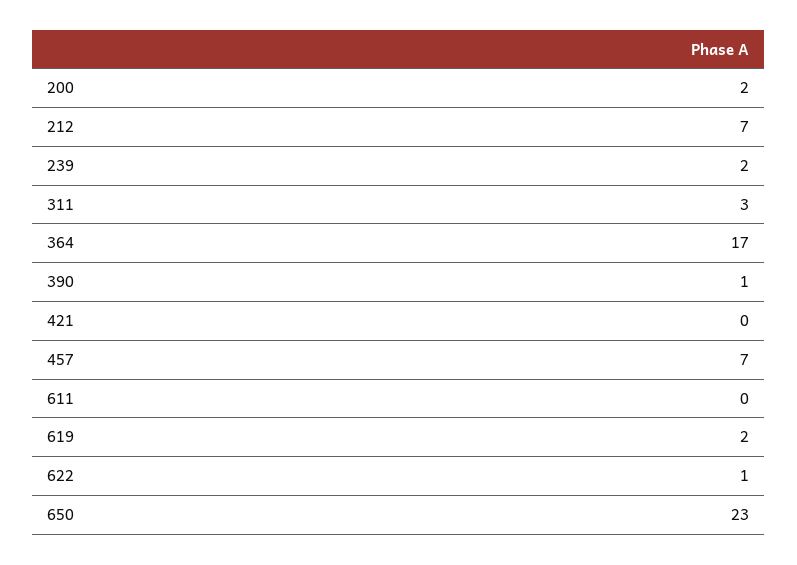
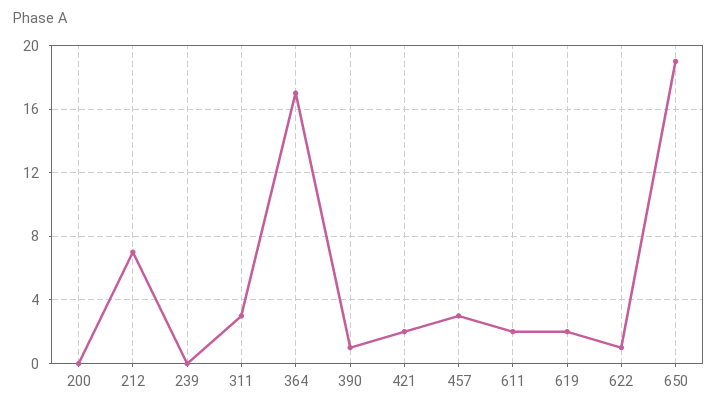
200: 2 -> 0
239: 2 -> 0
421: 0 -> 2
457: 7 -> 3
611: 0 -> 2
650: 23 -> 19

